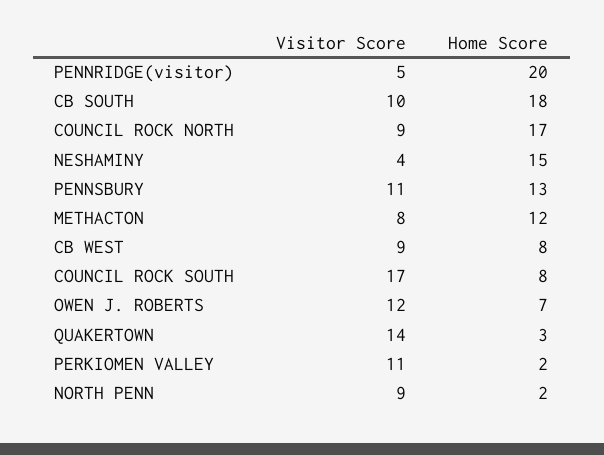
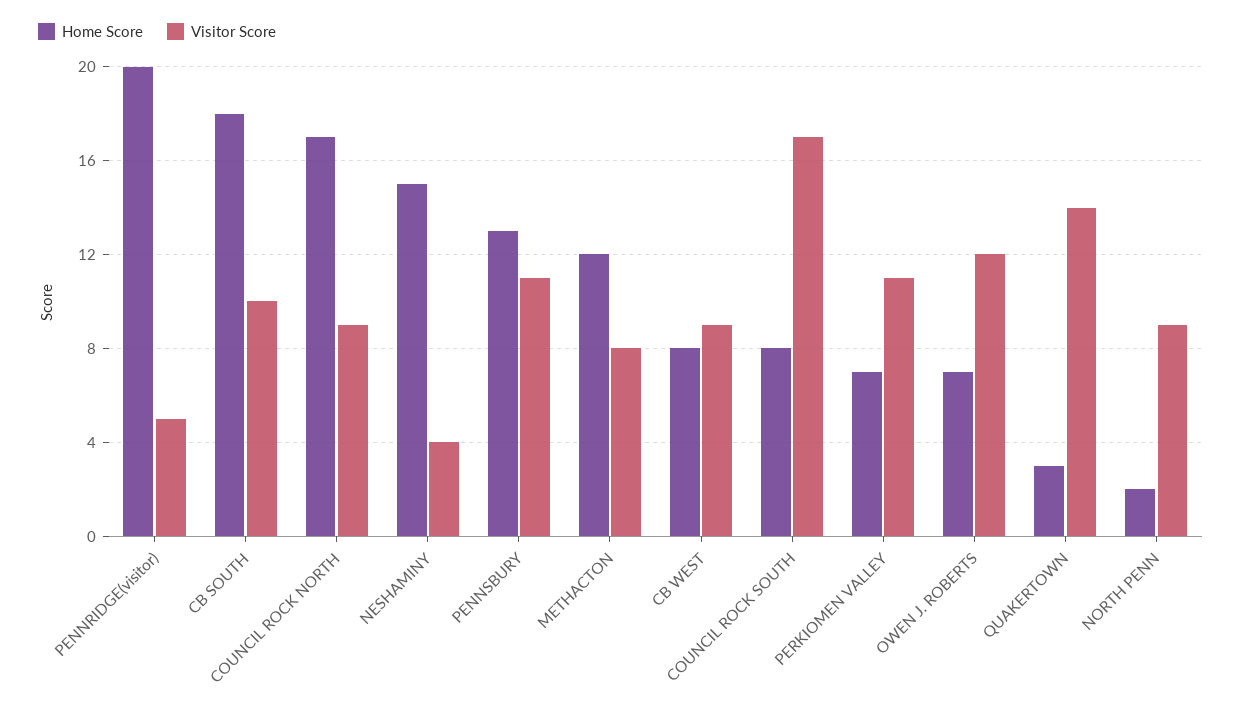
Home Score, PERKIOMEN VALLEY: 2 -> 7

